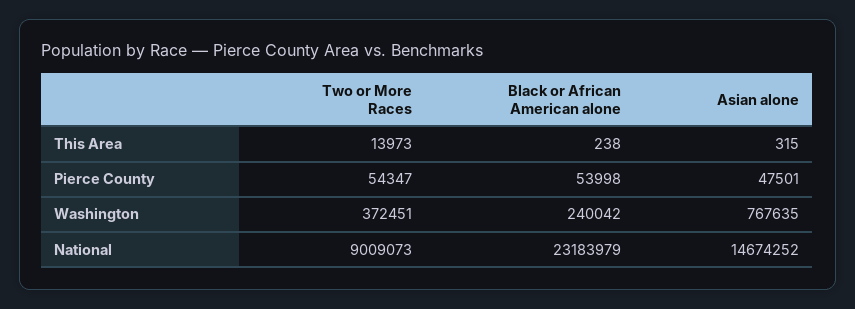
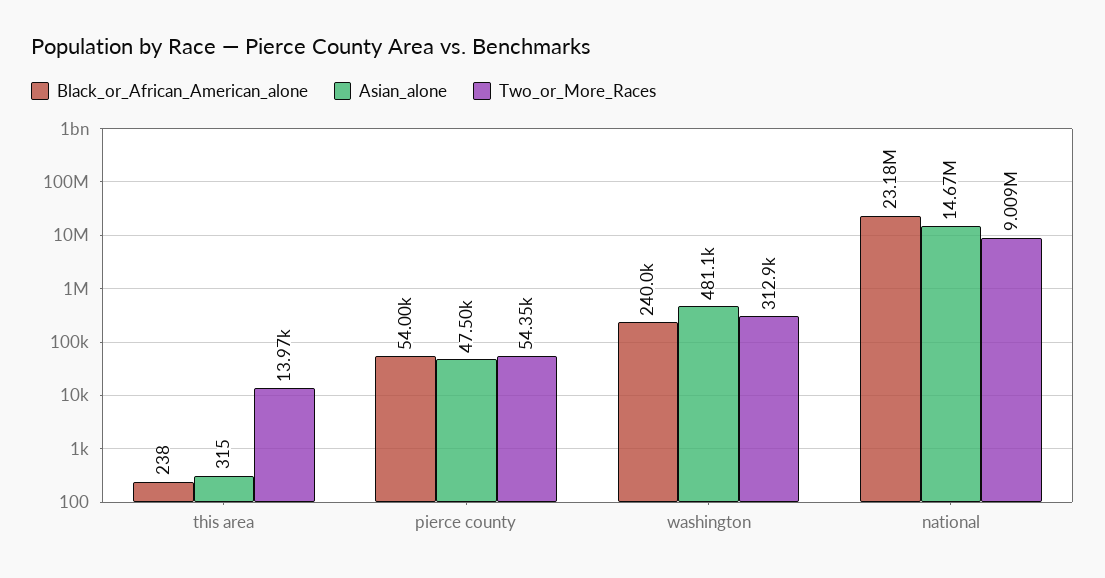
Two or More Races, Washington: 372451 -> 312900
Asian alone, Washington: 767635 -> 481100

